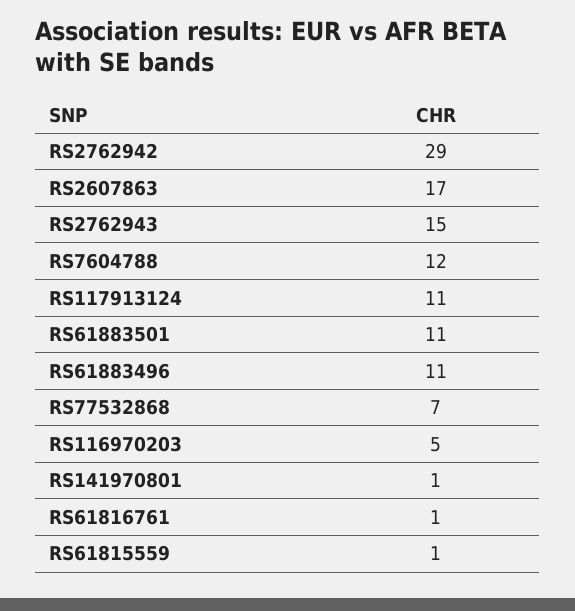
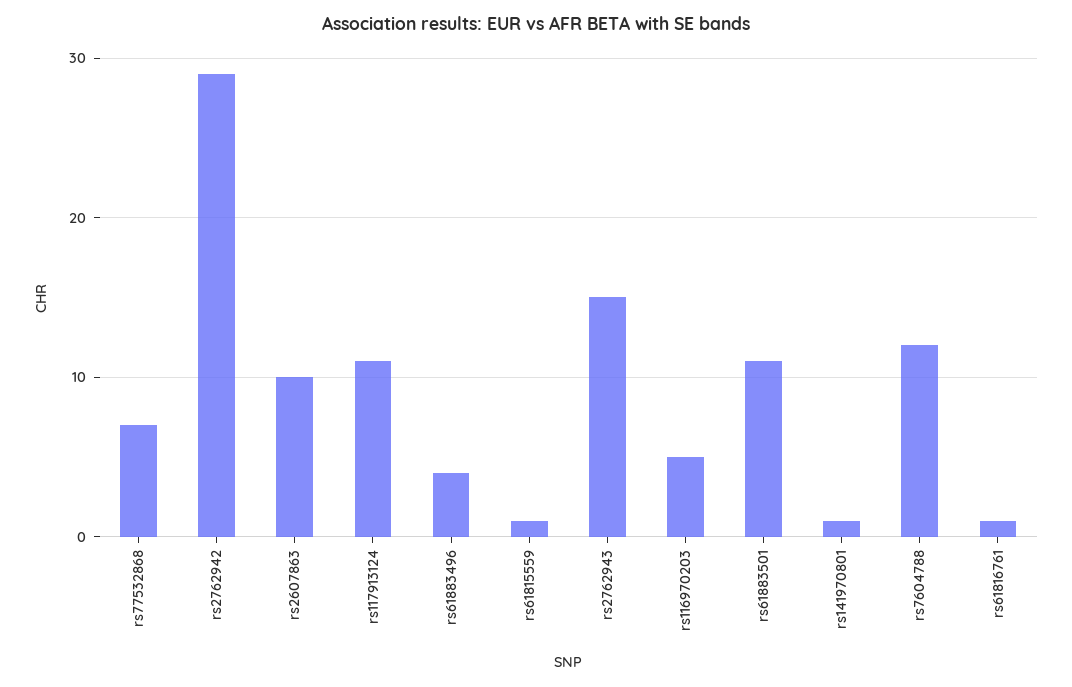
RS2607863: 17 -> 10
RS61883496: 11 -> 4

